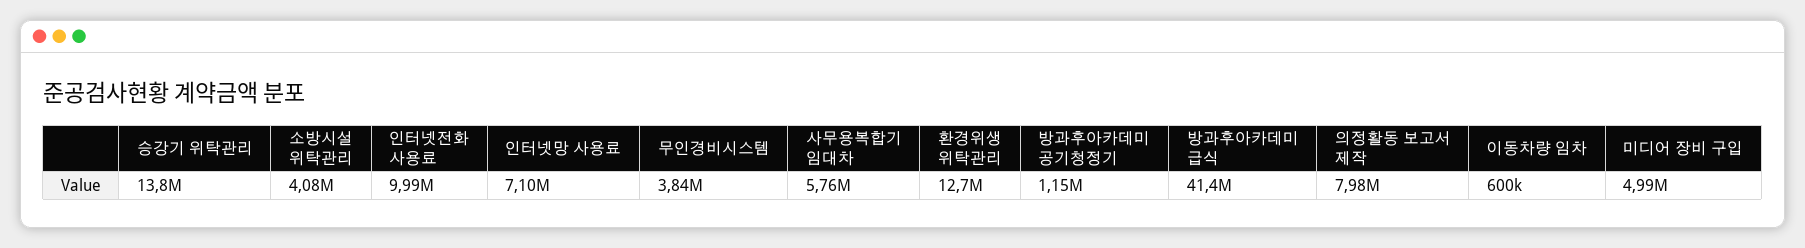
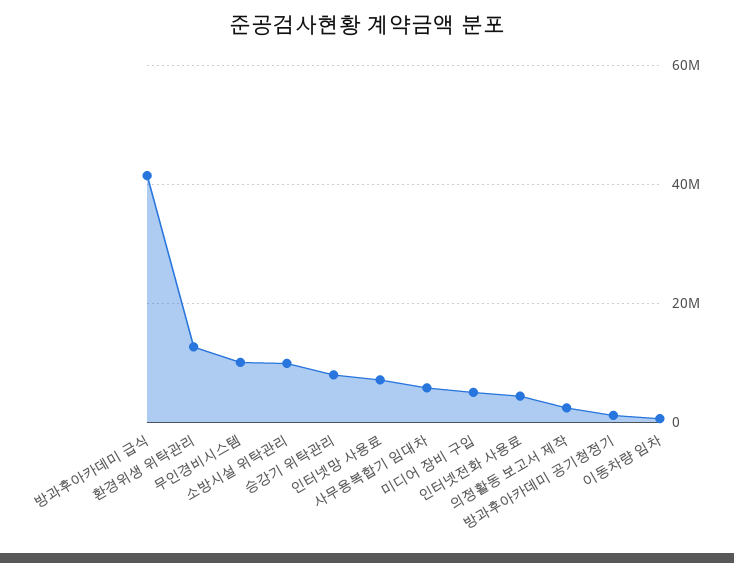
승강기 위탁관리: 13800000 -> 8000000
소방시설 위탁관리: 4080000 -> 10000000
인터넷전화 사용료: 9990000 -> 4000000
무인경비시스템: 3840000 -> 10000000
의정활동 보고서 제작: 7980000 -> 2000000

